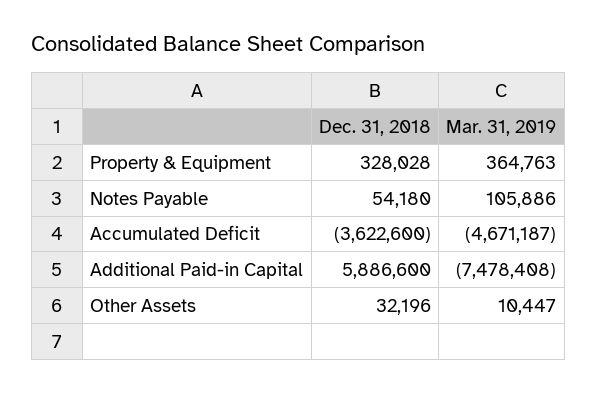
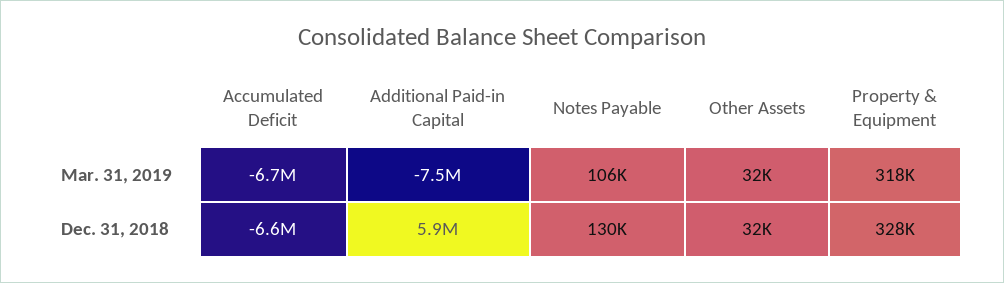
Mar. 31, 2019, Property & Equipment: 364763 -> 318000
Dec. 31, 2018, Notes Payable: 54180 -> 130000
Dec. 31, 2018, Accumulated Deficit: -3622600 -> -6600000
Mar. 31, 2019, Accumulated Deficit: -4671187 -> -6700000
Mar. 31, 2019, Other Assets: 10447 -> 32000

